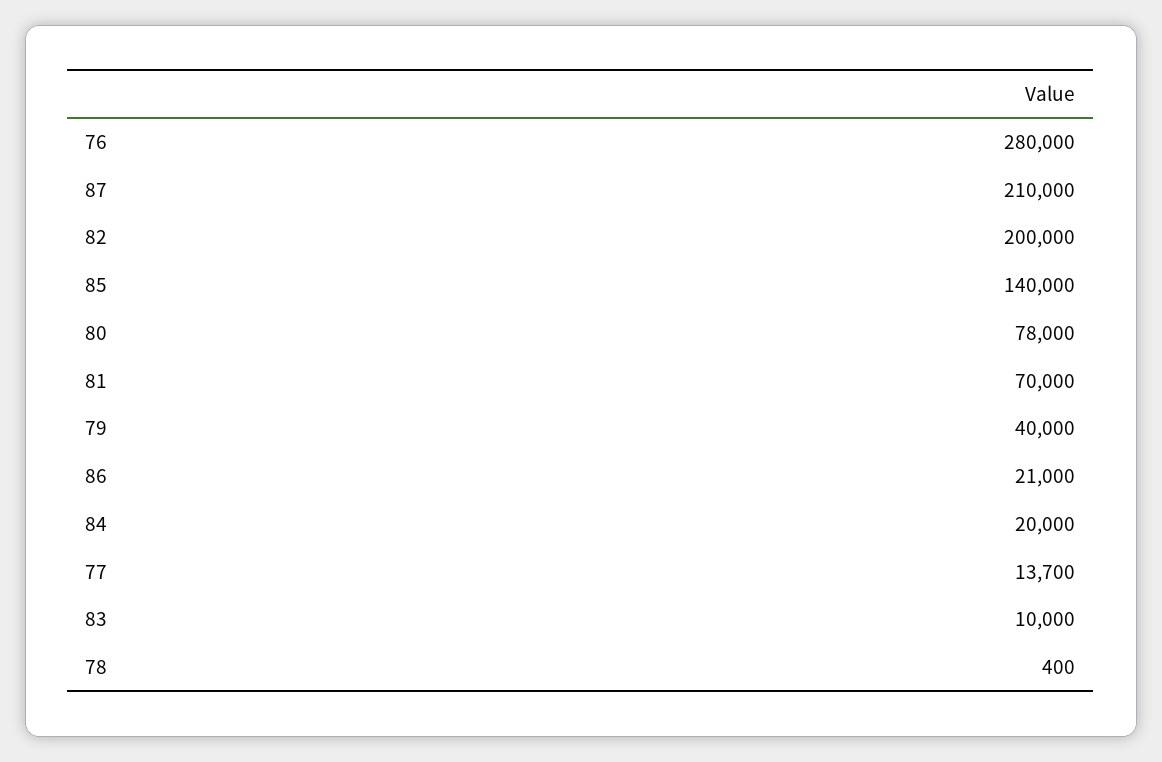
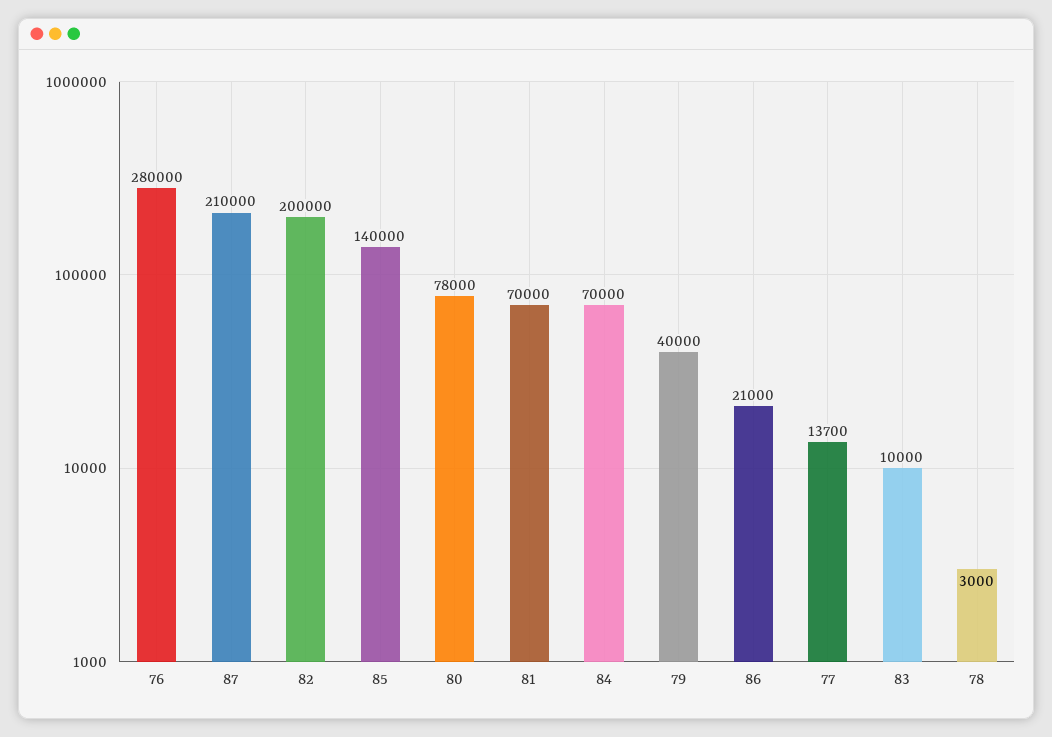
84: 20000 -> 70000
78: 400 -> 3000

